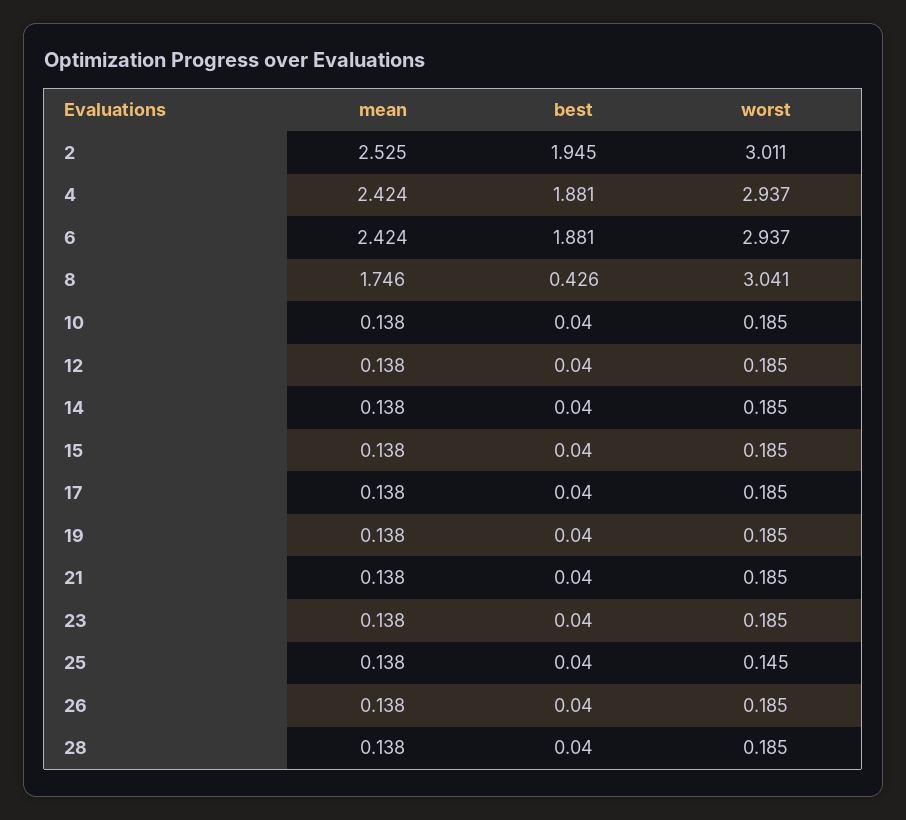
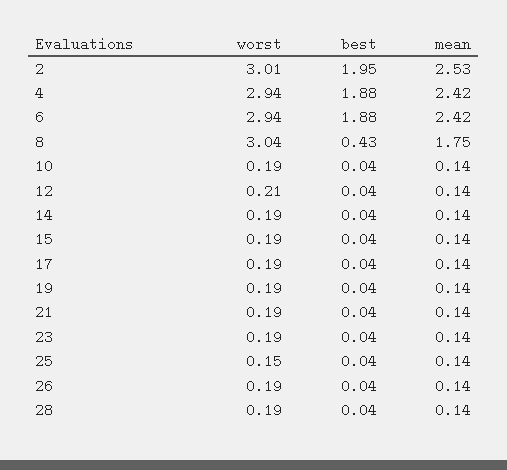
worst, 12: 0.185 -> 0.21

